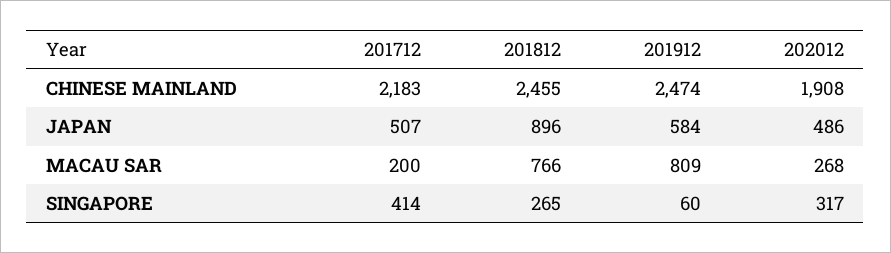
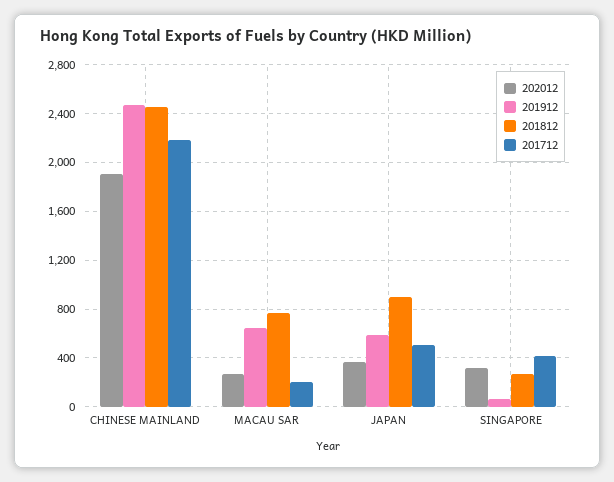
202012, JAPAN: 486 -> 350
201912, MACAU SAR: 809 -> 650

